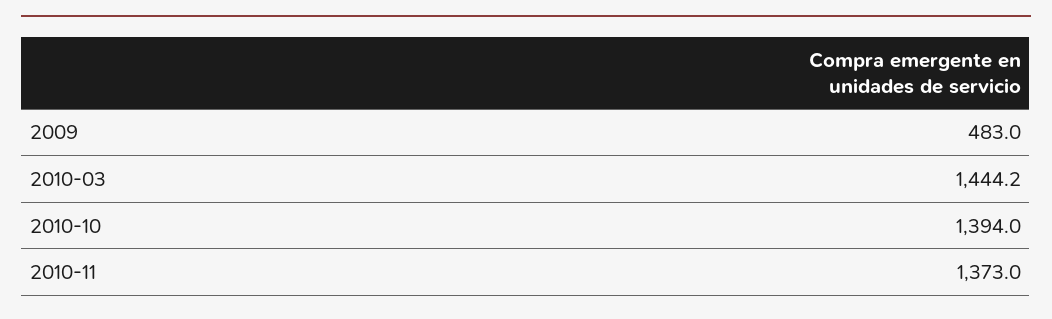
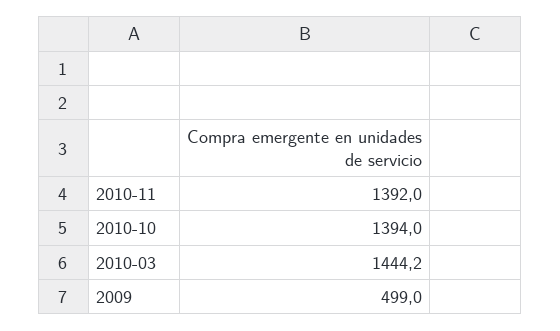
2009: 483 -> 499
2010-11: 1373 -> 1392

